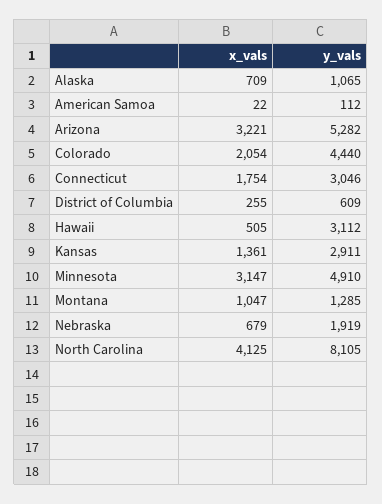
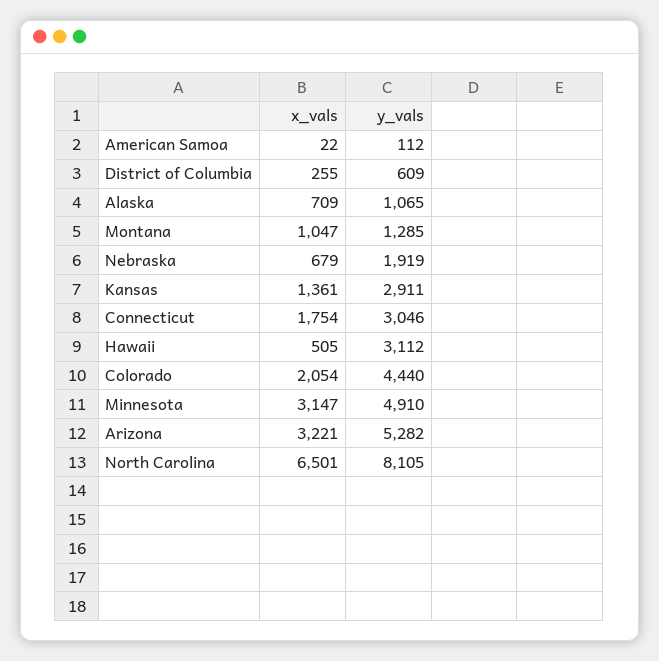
x_vals, North Carolina: 4125 -> 6501

